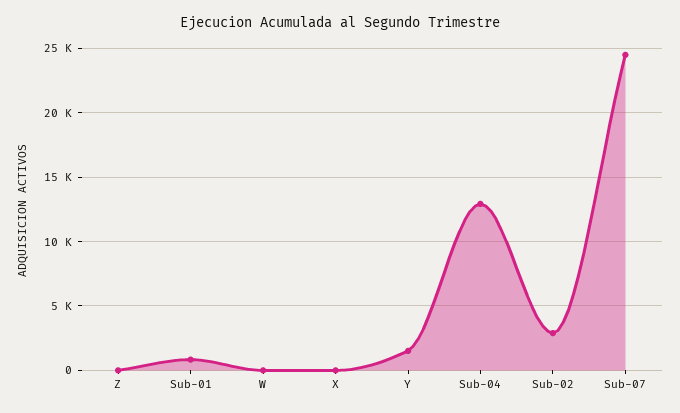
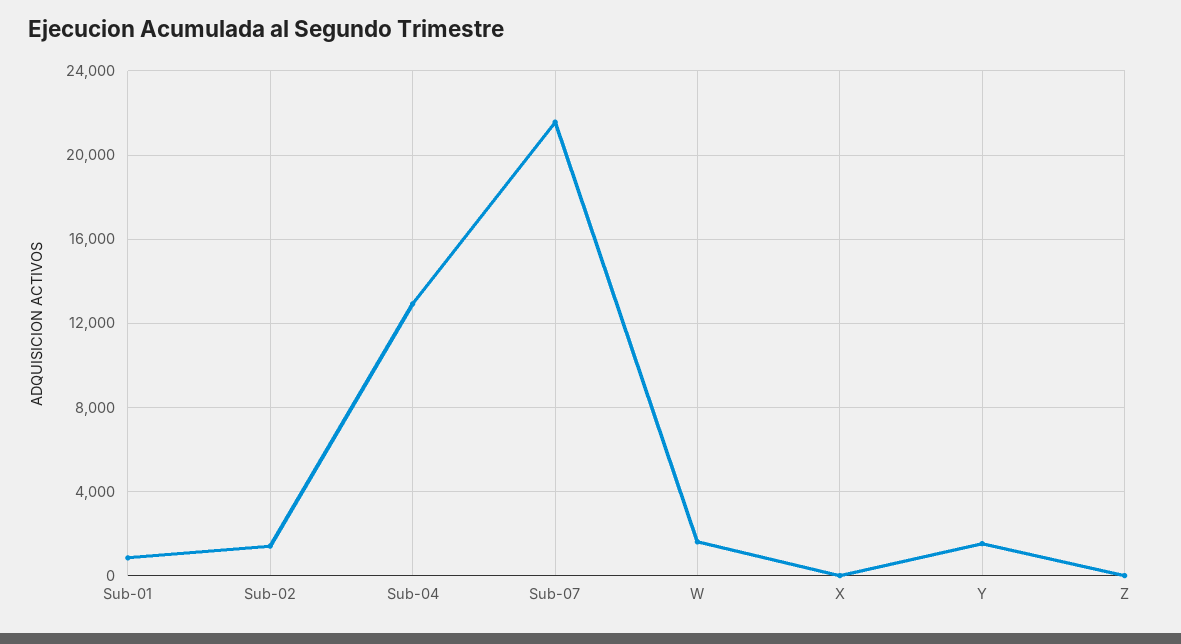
W: 0 -> 1500
Sub-02: 3000 -> 1500
Sub-07: 24500 -> 21500

